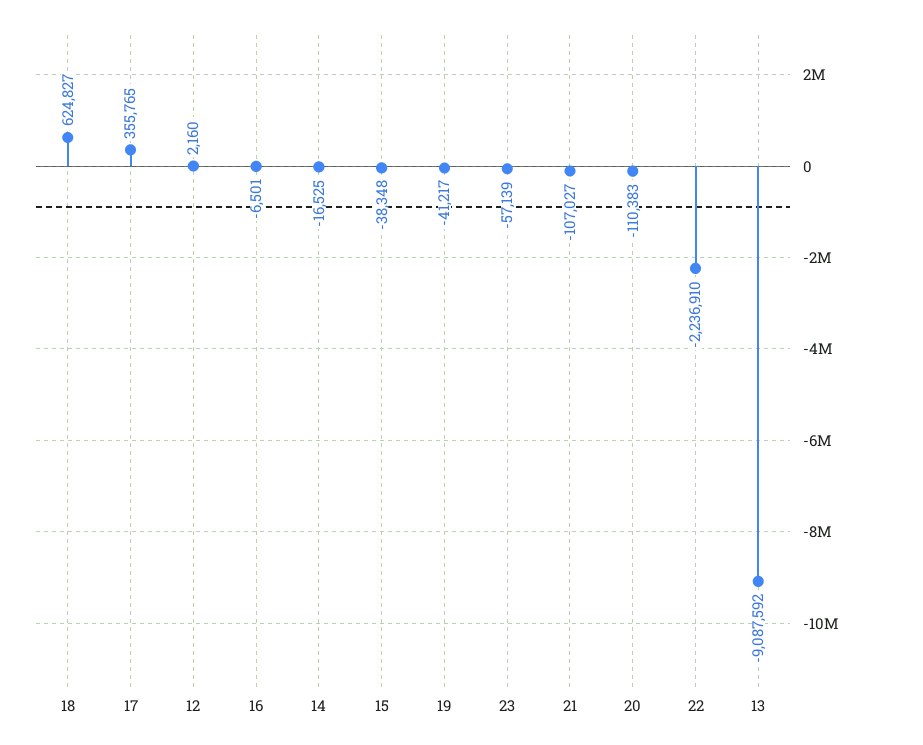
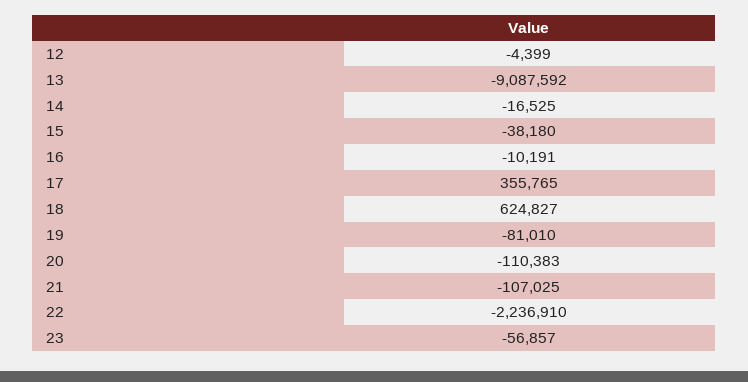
12: 2160 -> -4399
16: -6501 -> -10191
15: -38348 -> -38180
19: -41217 -> -81010
23: -57139 -> -56857
21: -107027 -> -107025

